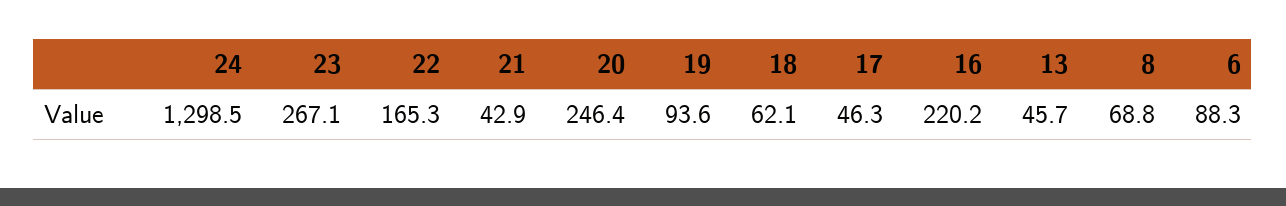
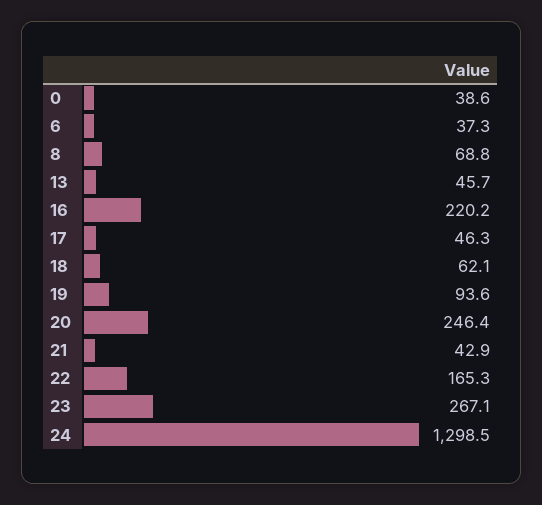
6: 88.3 -> 37.3
0: none -> 38.6

